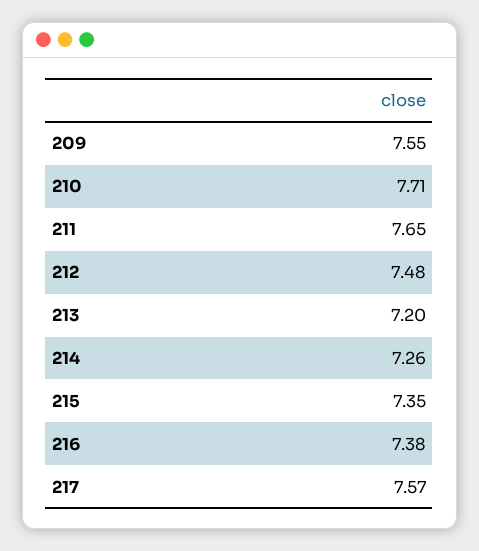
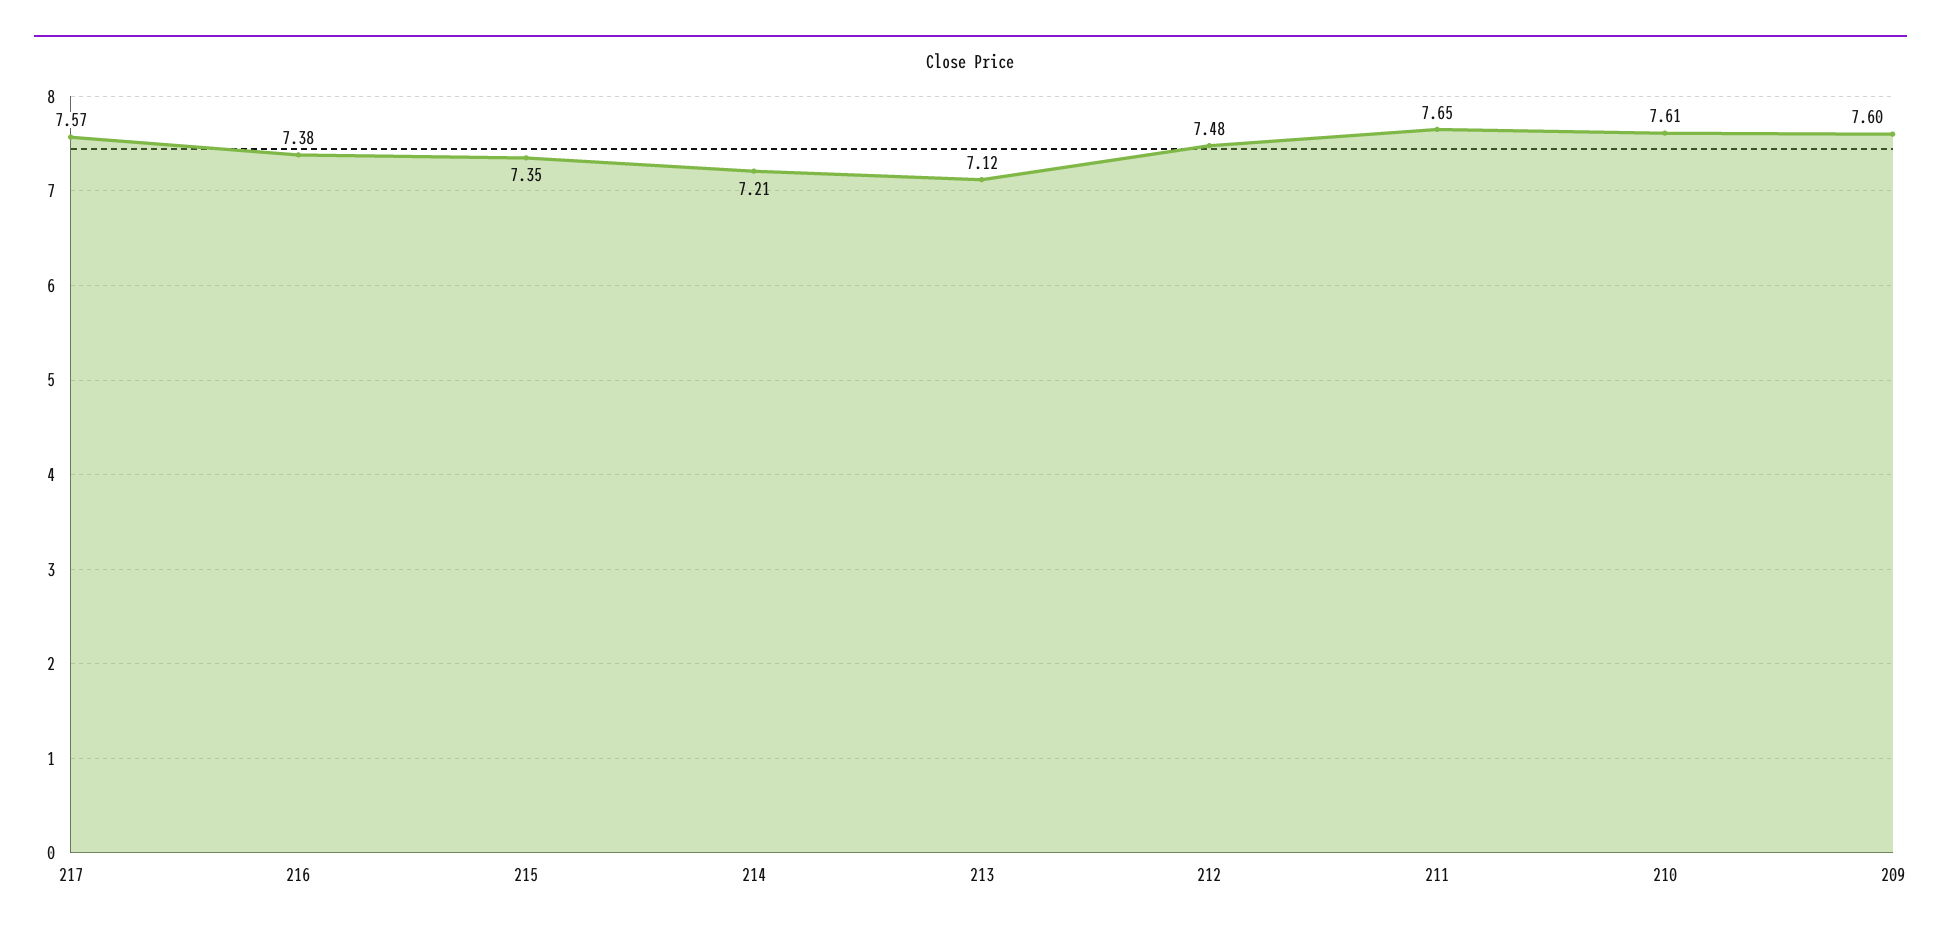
209: 7.55 -> 7.6
210: 7.71 -> 7.61
213: 7.2 -> 7.12
214: 7.26 -> 7.21

